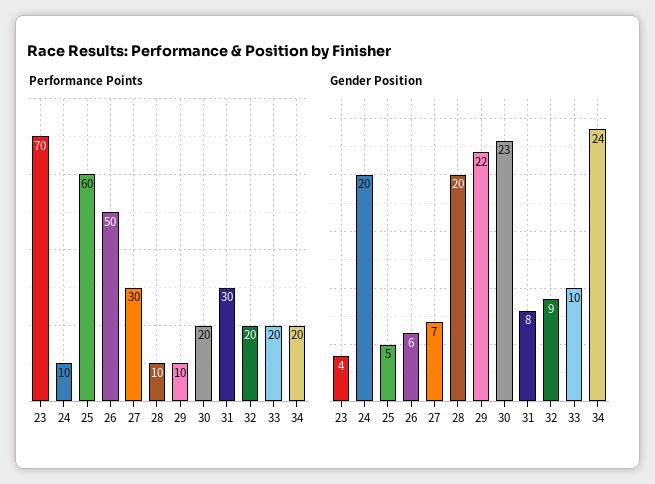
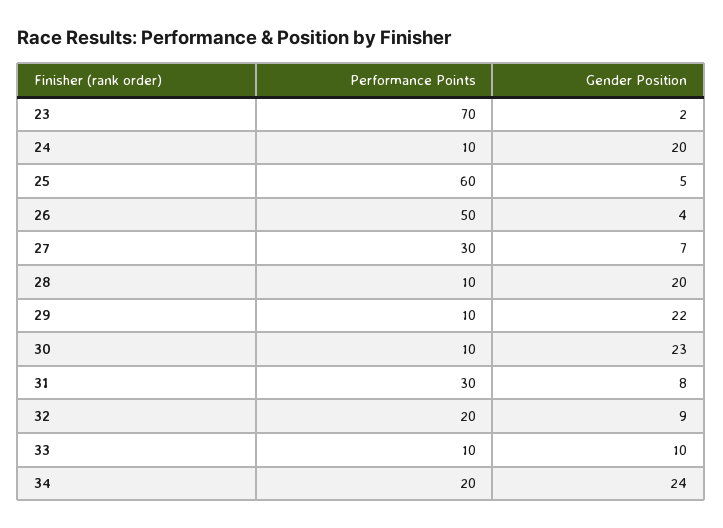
Performance Points, 30: 20 -> 10
Performance Points, 33: 20 -> 10
Gender Position, 23: 4 -> 2
Gender Position, 26: 6 -> 4

